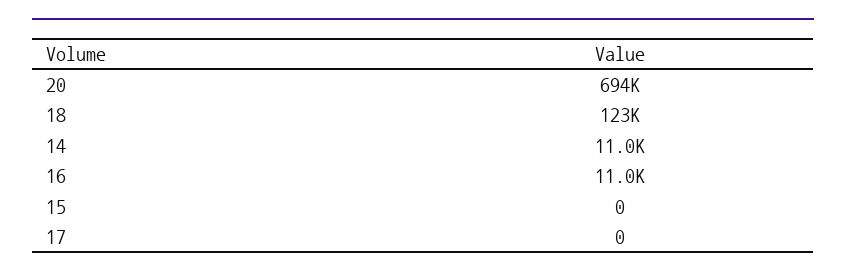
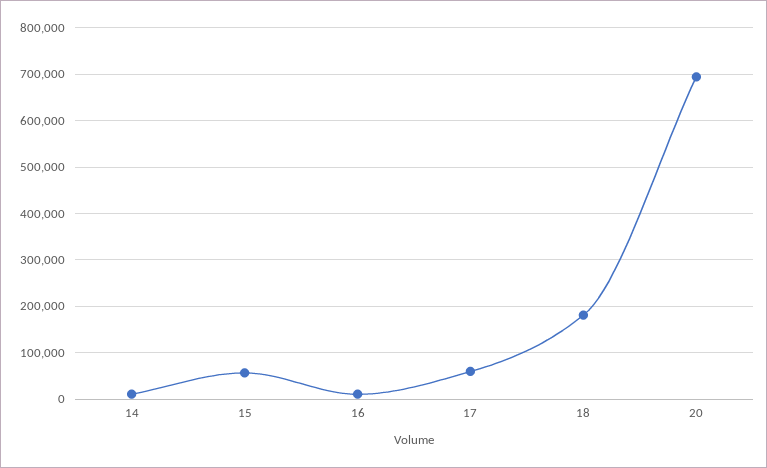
18: 123000 -> 180000
15: 0 -> 60000
17: 0 -> 60000

